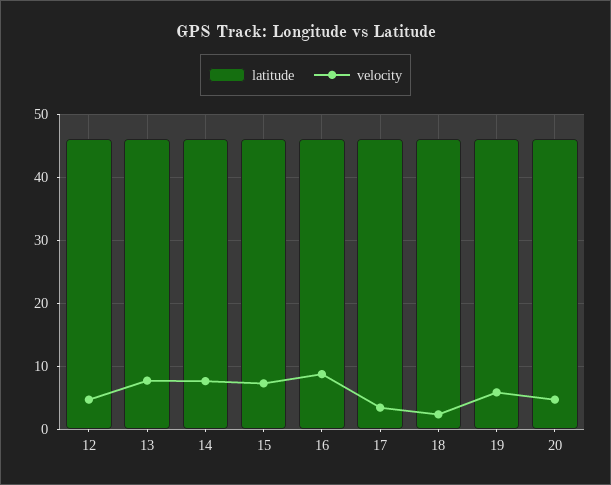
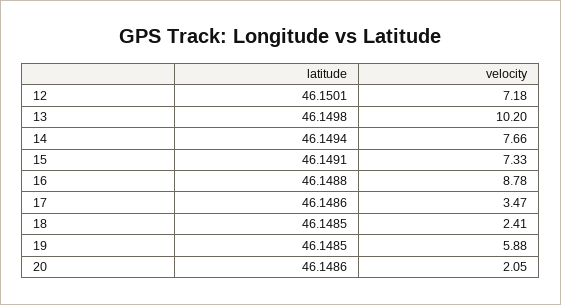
velocity, 12: 5 -> 7.18
velocity, 13: 8 -> 10.2
velocity, 20: 5 -> 2.05

